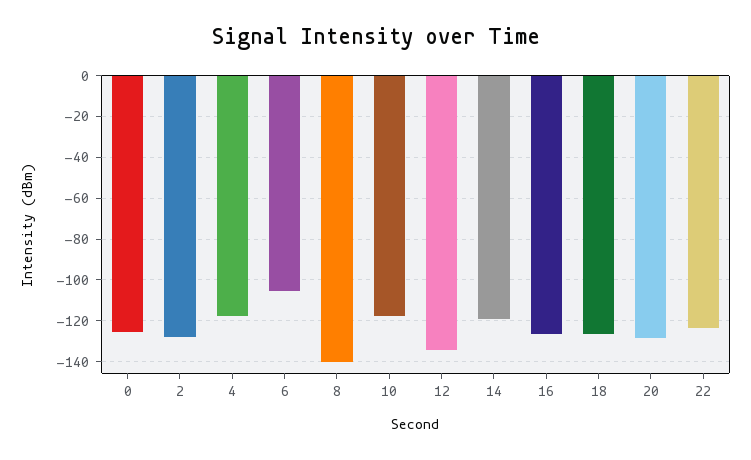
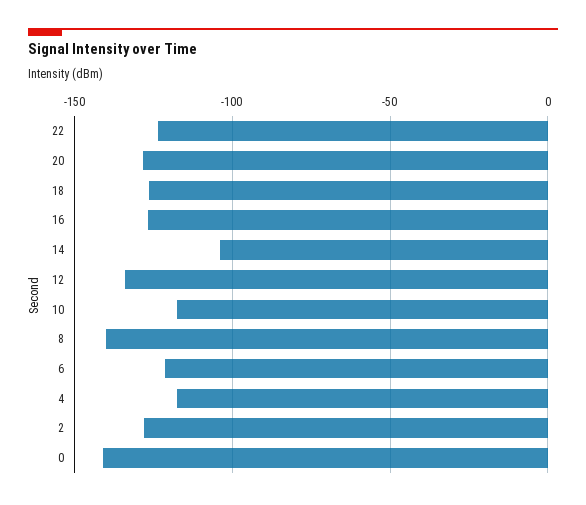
0: -125 -> -140
6: -105 -> -120
14: -120 -> -105

